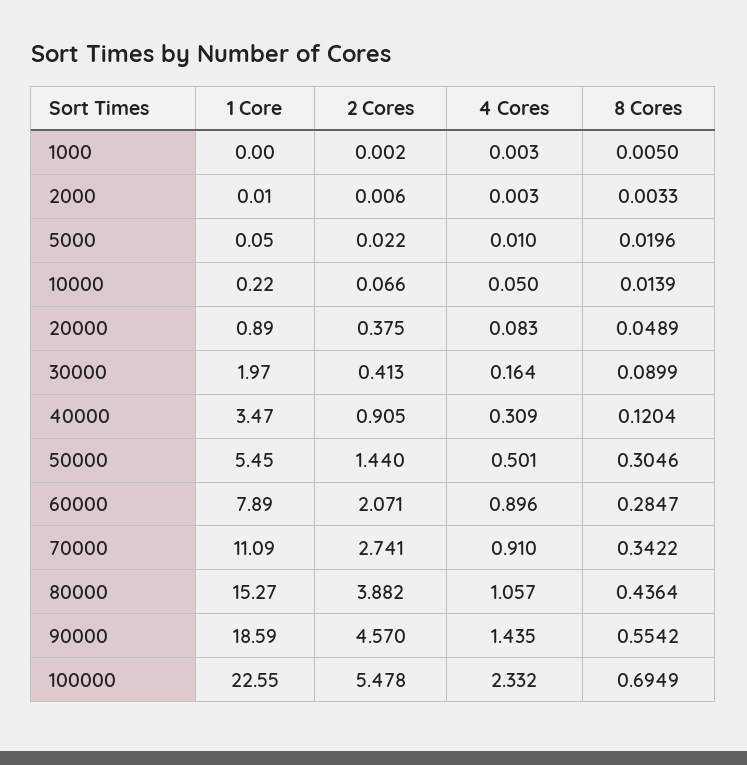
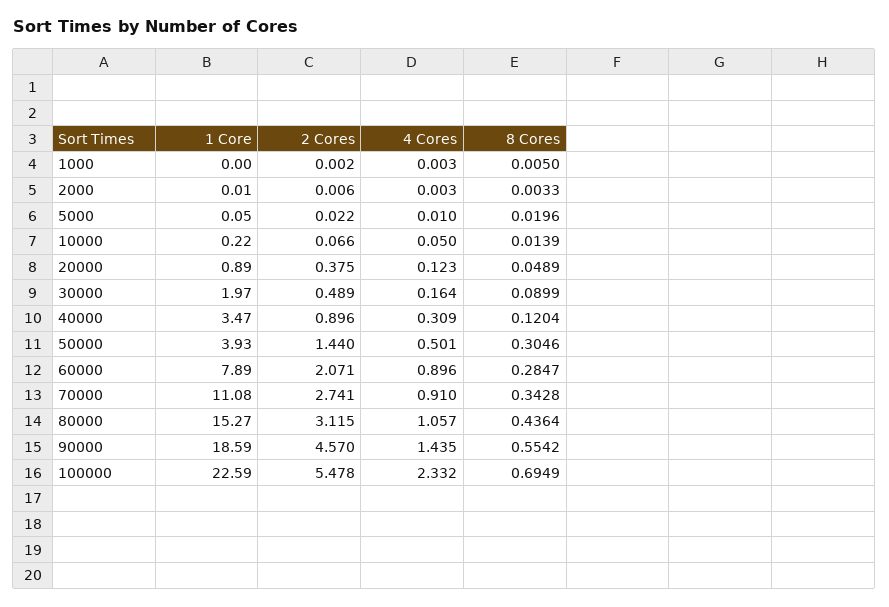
4 Cores, 20000: 0.083 -> 0.123
2 Cores, 30000: 0.413 -> 0.489
2 Cores, 40000: 0.905 -> 0.896
1 Core, 50000: 5.45 -> 3.93
1 Core, 70000: 11.09 -> 11.08
8 Cores, 70000: 0.3422 -> 0.3428
2 Cores, 80000: 3.882 -> 3.115
1 Core, 100000: 22.55 -> 22.59

